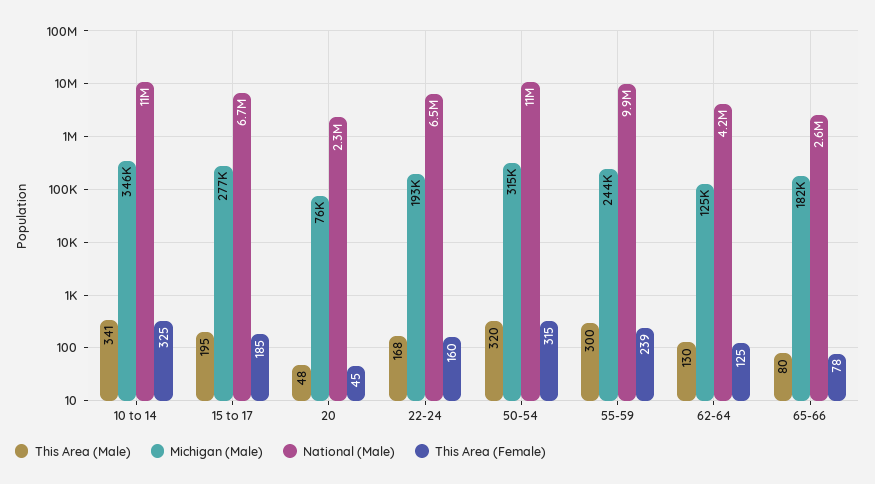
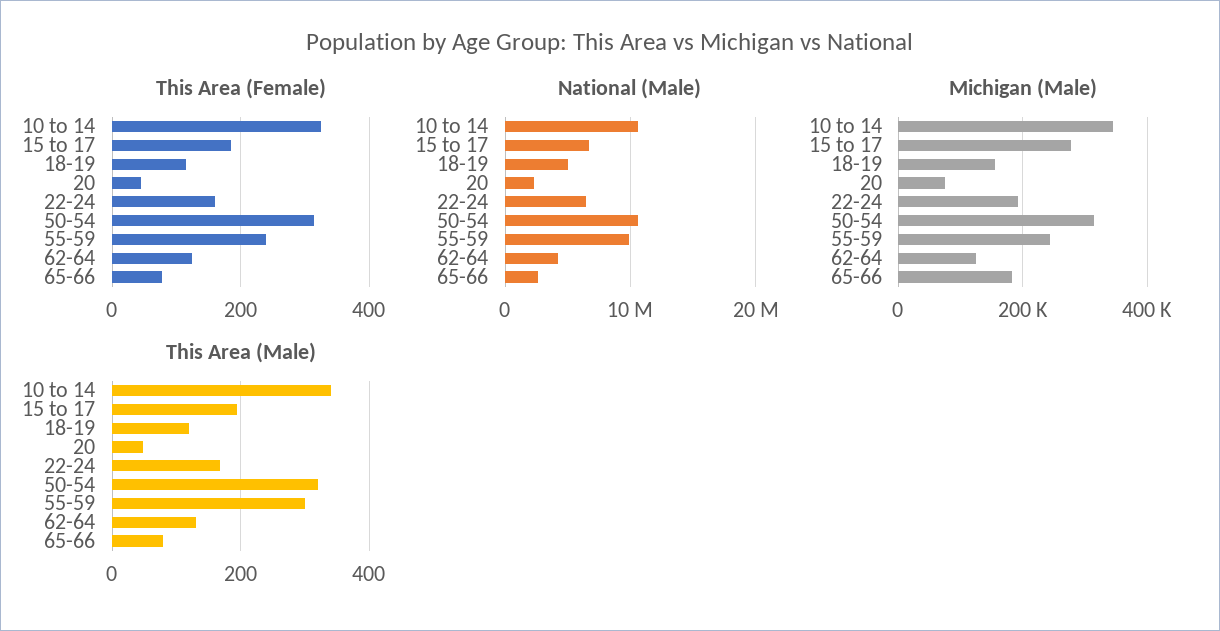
This Area (Female), 18-19: none -> 120
National (Male), 18-19: none -> 5000000
Michigan (Male), 18-19: none -> 160000
This Area (Male), 18-19: none -> 120

